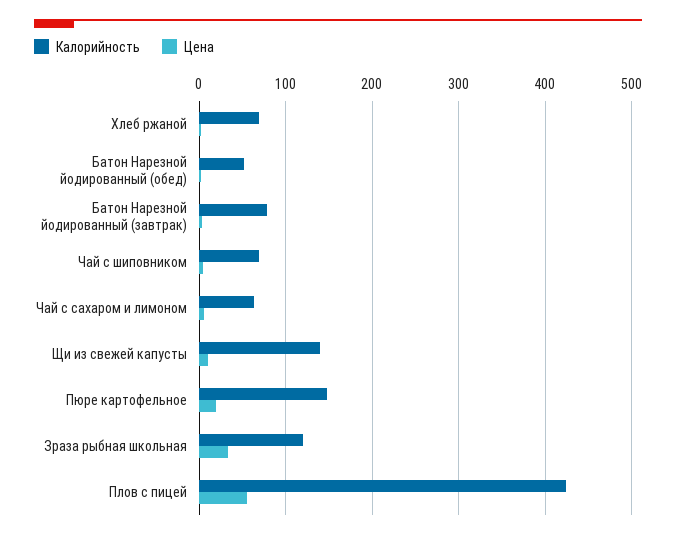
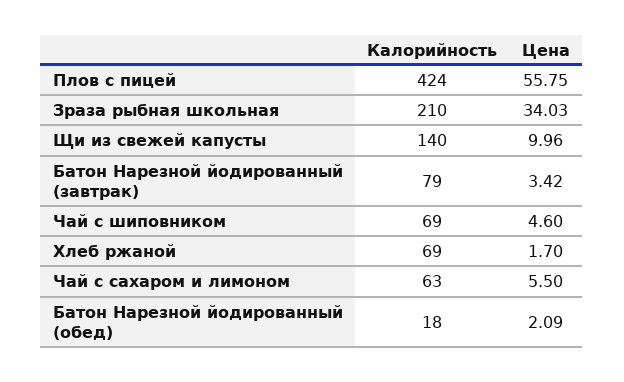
Калорийность, Батон Нарезной йодированный (обед): 50 -> 18
Калорийность, Пюре картофельное: 150 -> none
Цена, Пюре картофельное: 20 -> none
Калорийность, Зраза рыбная школьная: 120 -> 210

